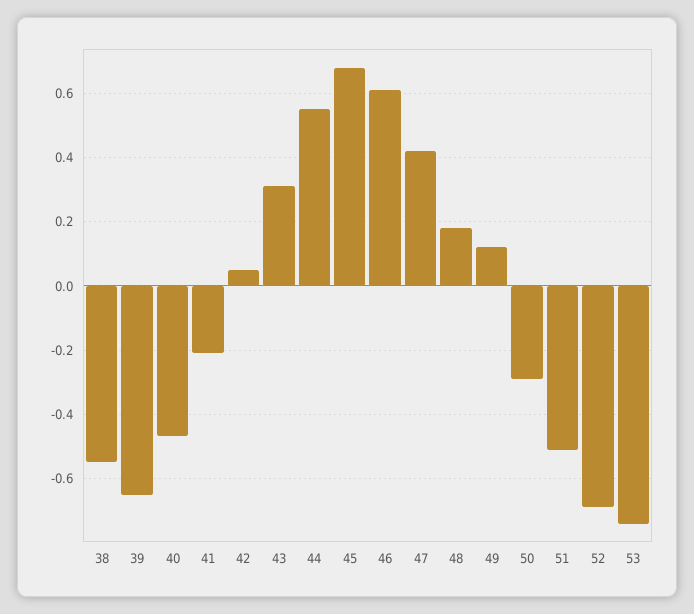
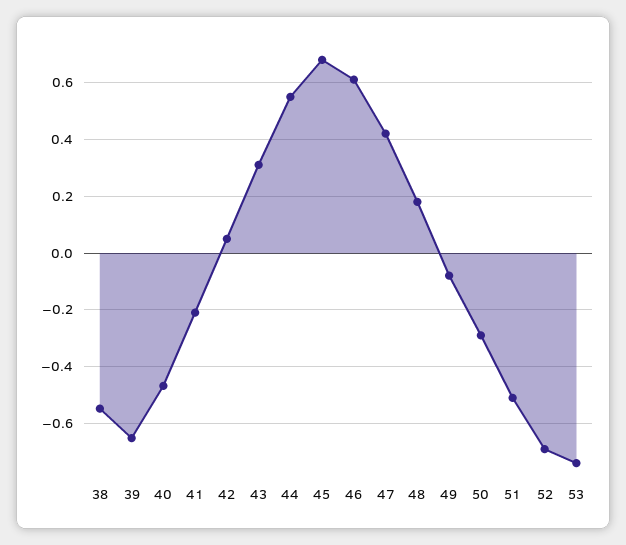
49: 0.12 -> -0.075

